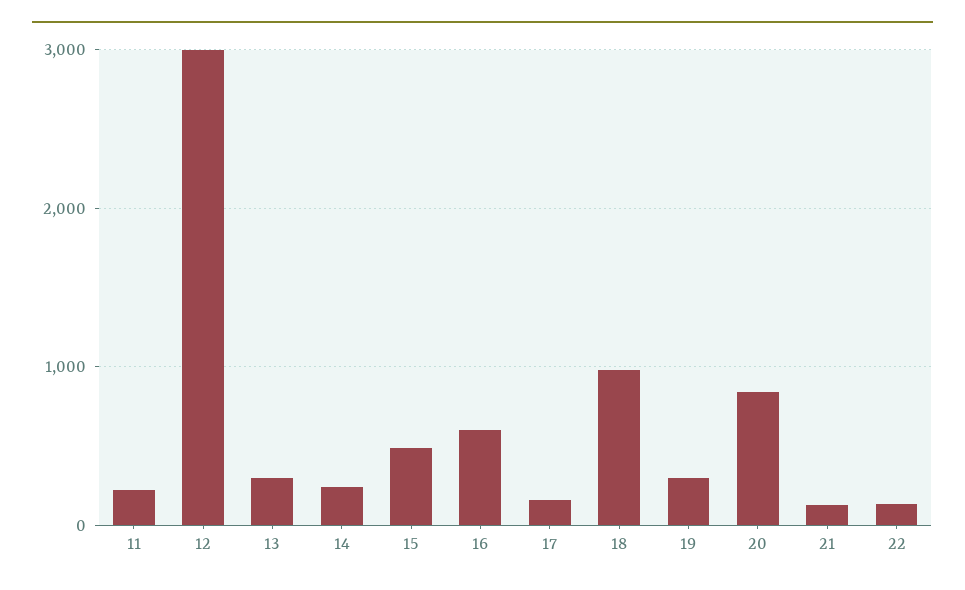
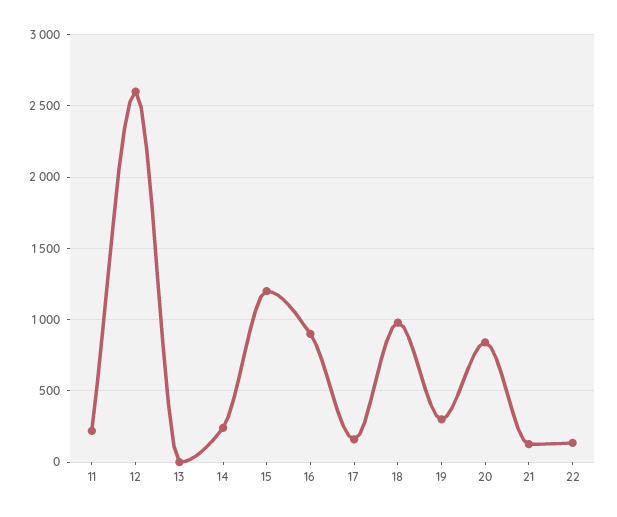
12: 3000 -> 2600
13: 300 -> 0
15: 500 -> 1200
16: 600 -> 900

